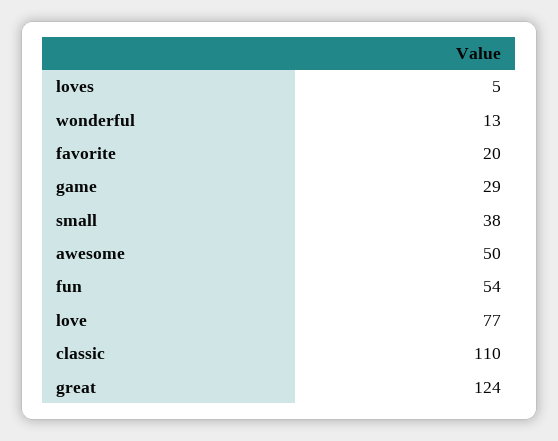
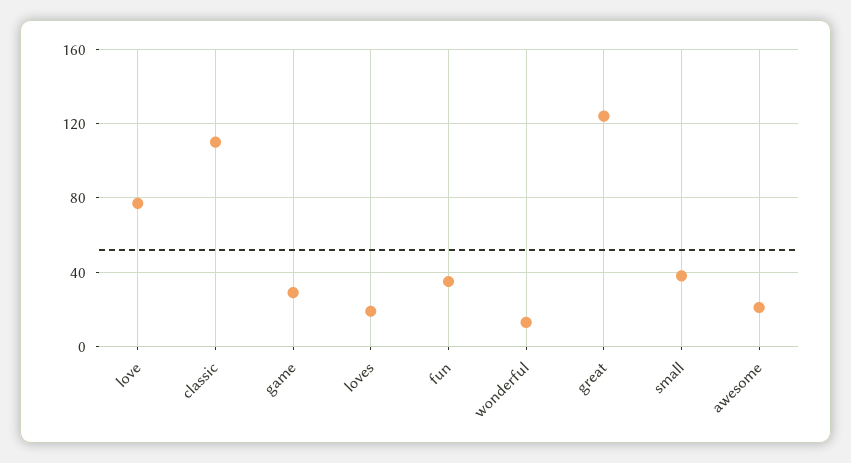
loves: 5 -> 20
favorite: 20 -> none
awesome: 50 -> 20
fun: 54 -> 35

